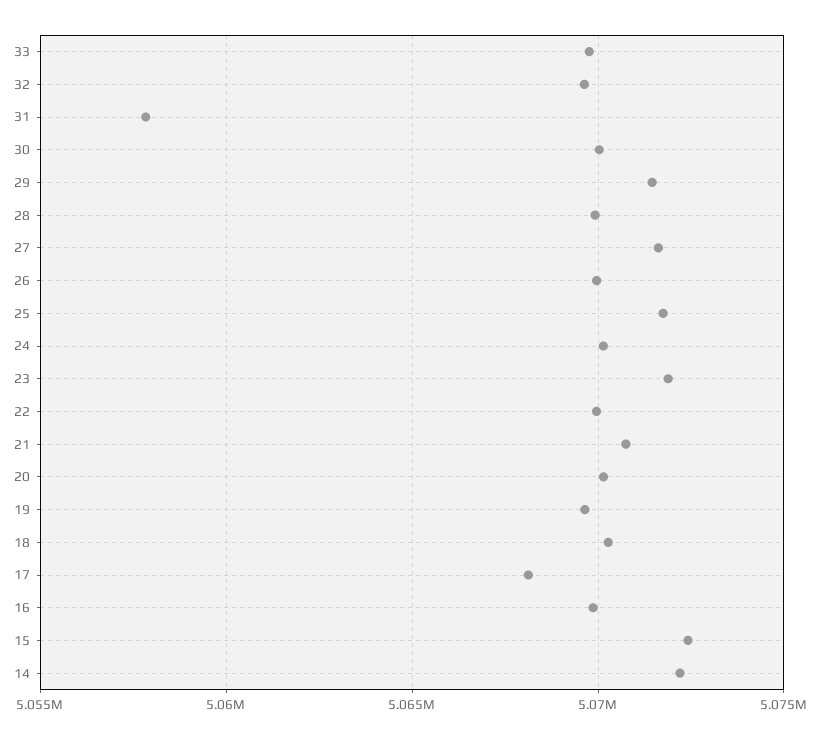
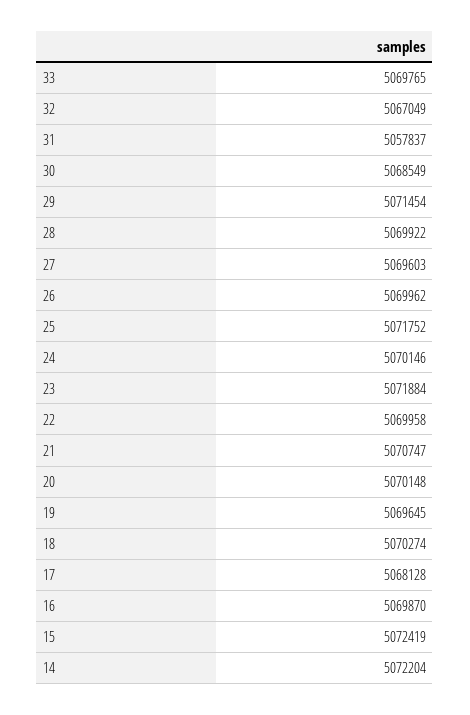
32: 5069500 -> 5067049
30: 5070000 -> 5068549
27: 5071500 -> 5069603

